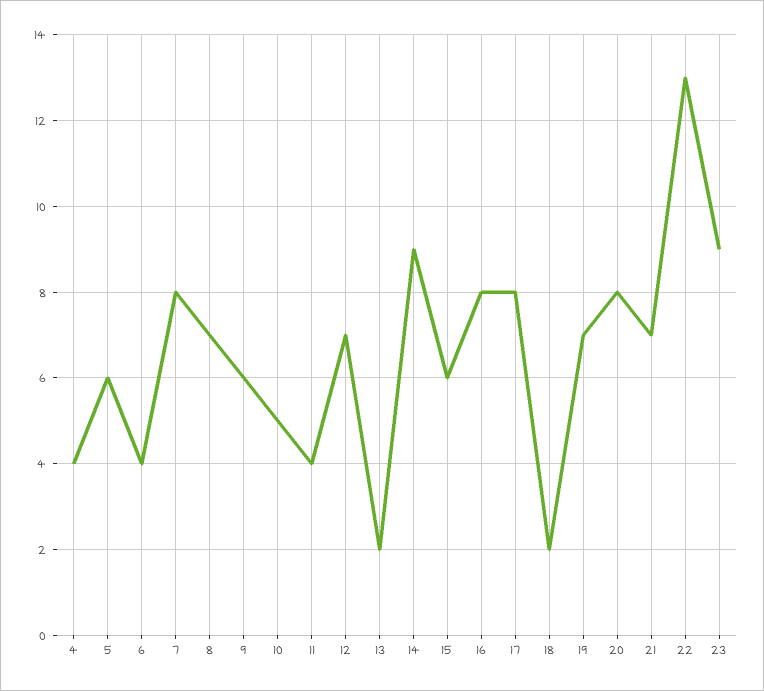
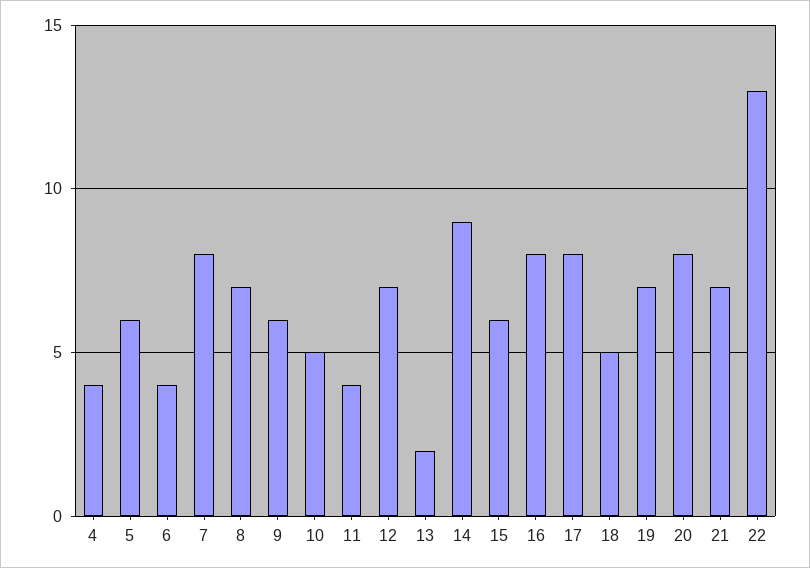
18: 2 -> 5
23: 9 -> none

